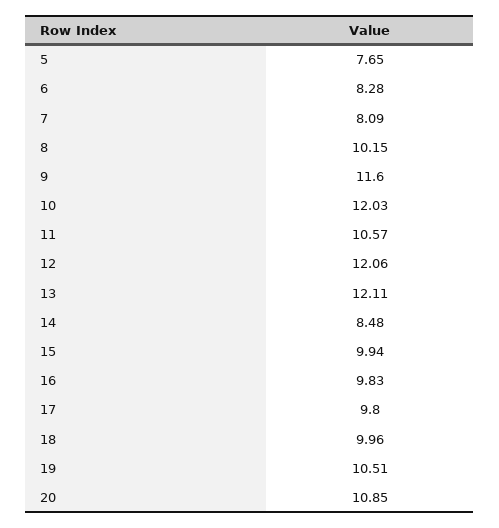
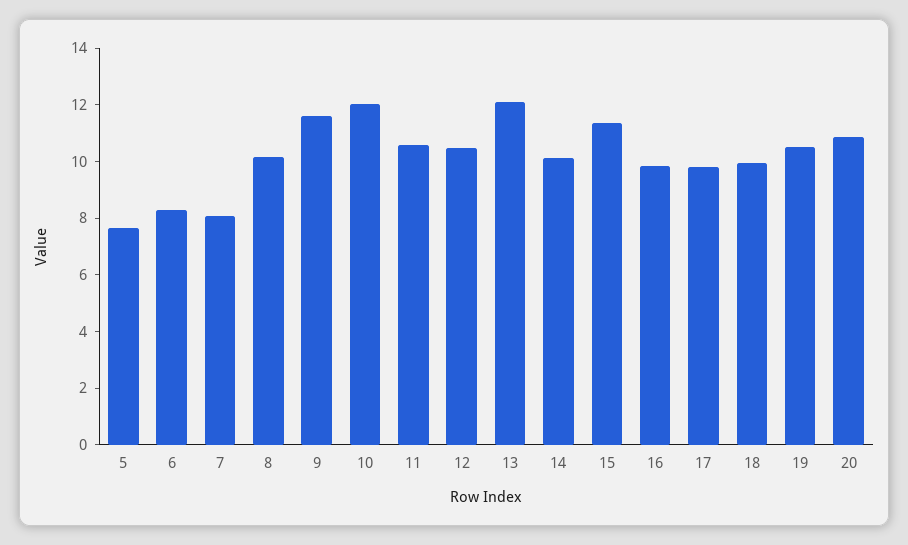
12: 12.06 -> 10.5
14: 8.48 -> 10
15: 9.94 -> 11.5

